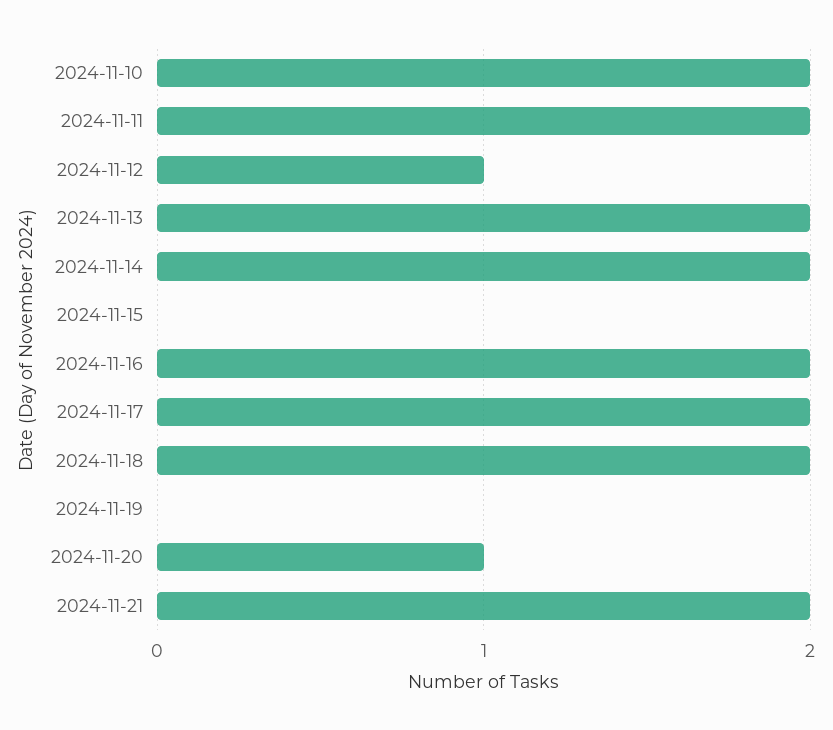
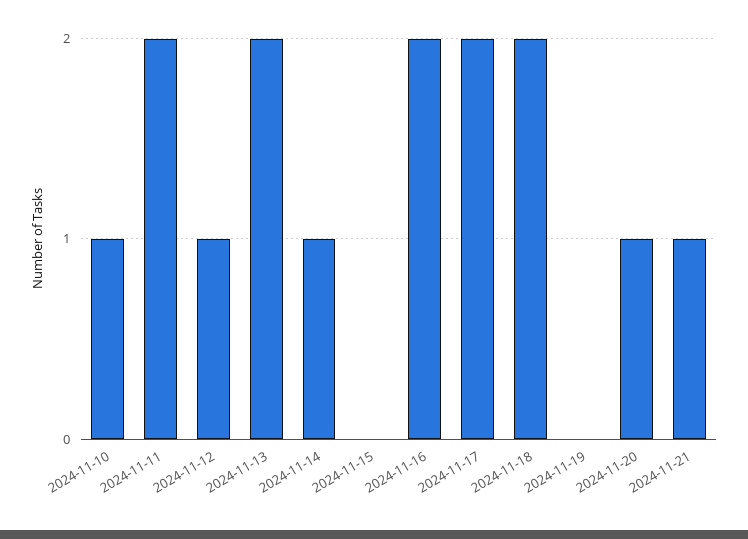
2024-11-10: 2 -> 1
2024-11-14: 2 -> 1
2024-11-21: 2 -> 1

